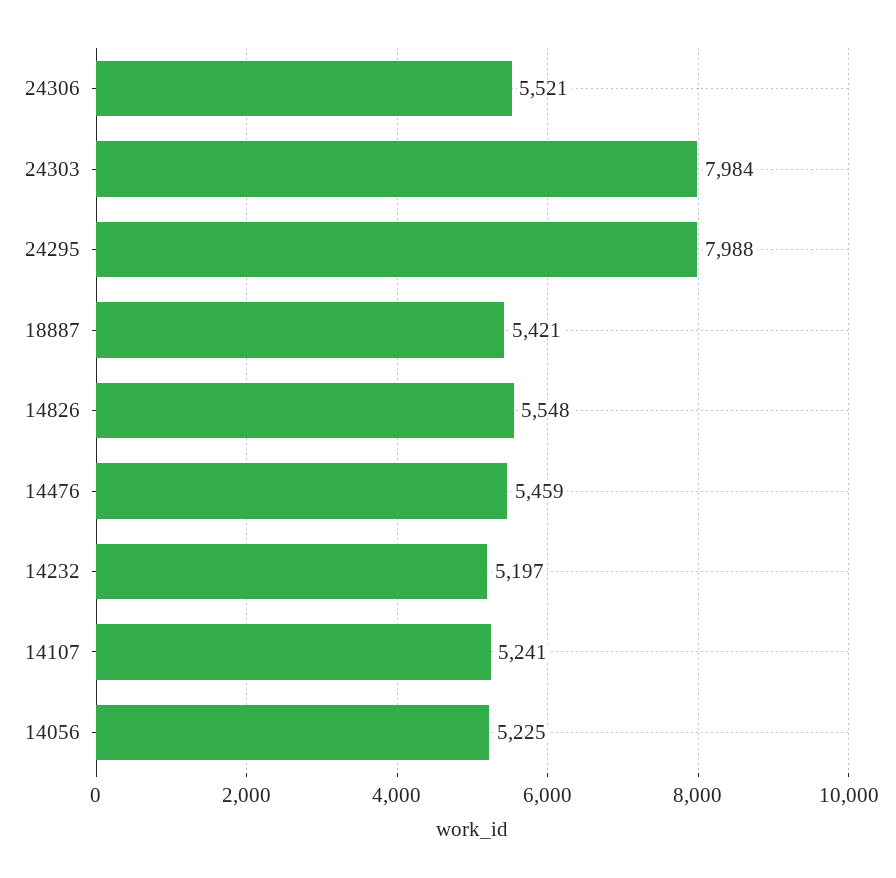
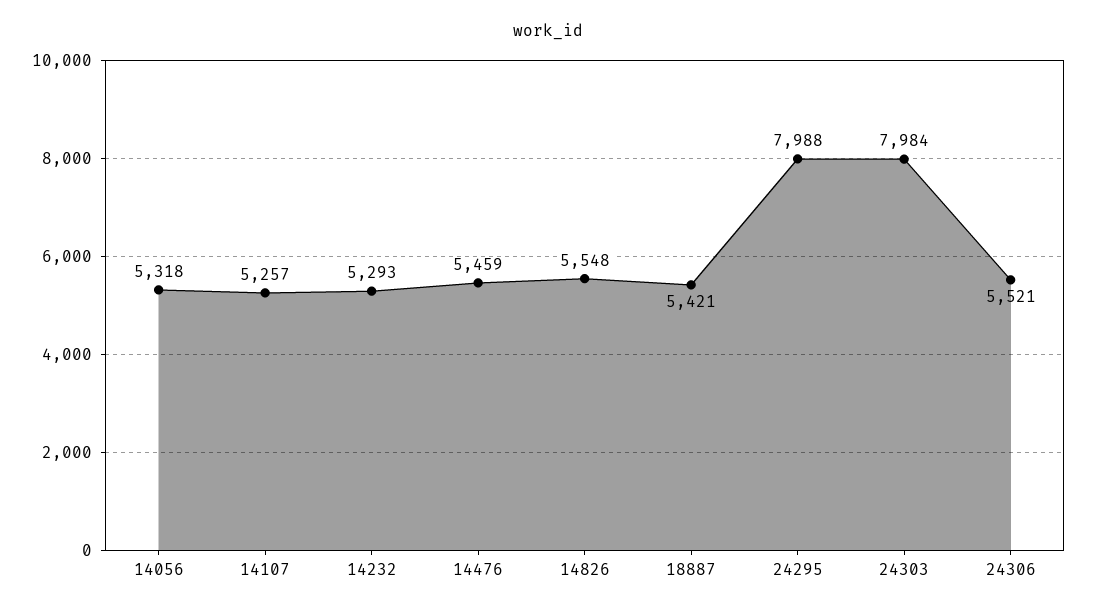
14232: 5197 -> 5293
14107: 5241 -> 5257
14056: 5225 -> 5318

